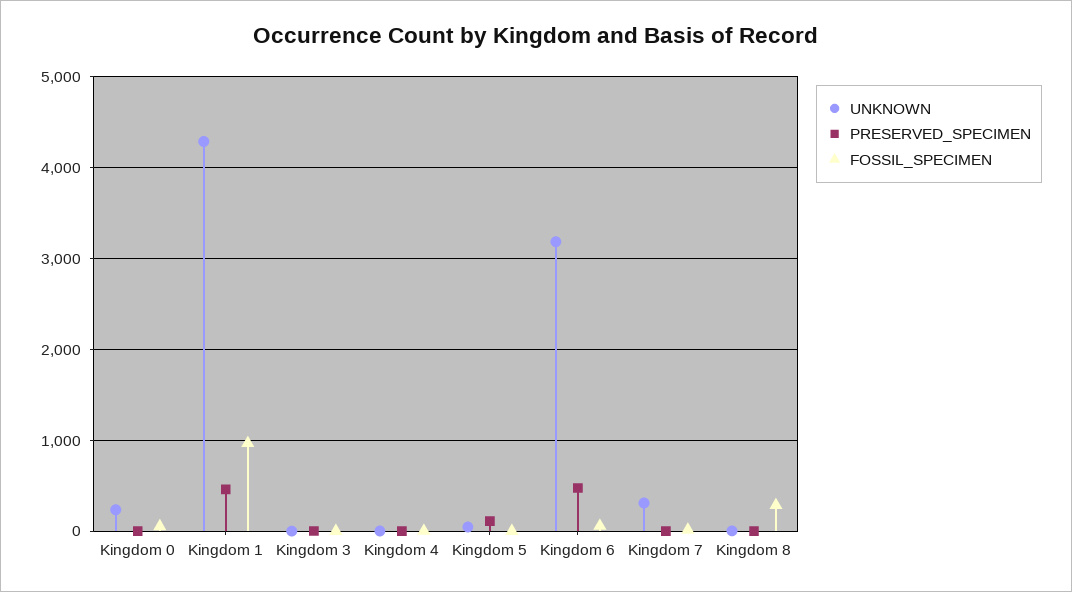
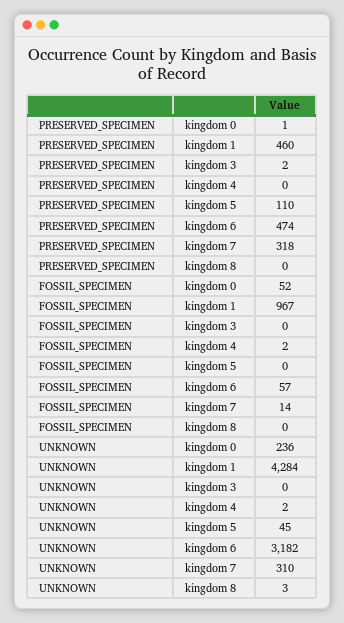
PRESERVED_SPECIMEN, Kingdom 7: 0 -> 318
FOSSIL_SPECIMEN, Kingdom 8: 300 -> 0

